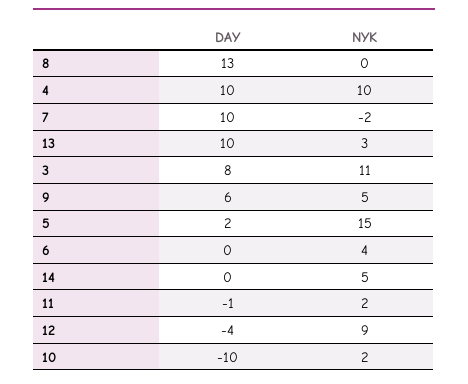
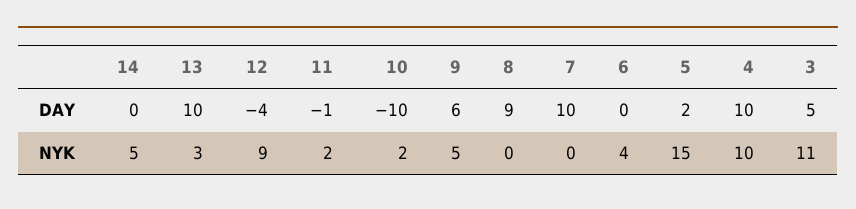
DAY, 8: 13 -> 9
NYK, 7: -2 -> 0
DAY, 3: 8 -> 5

